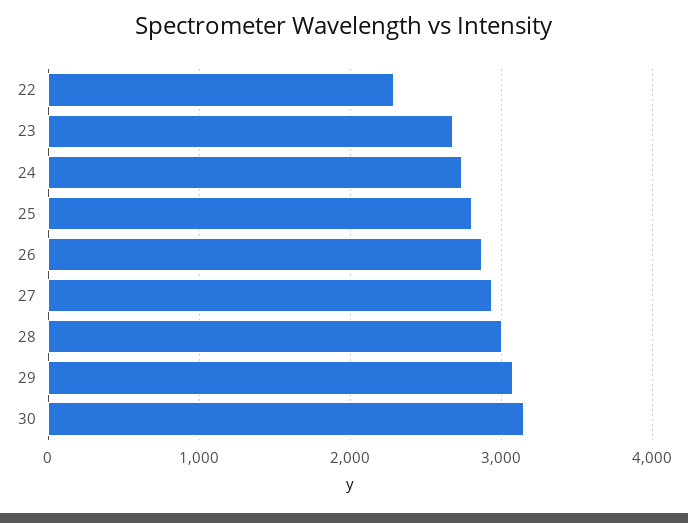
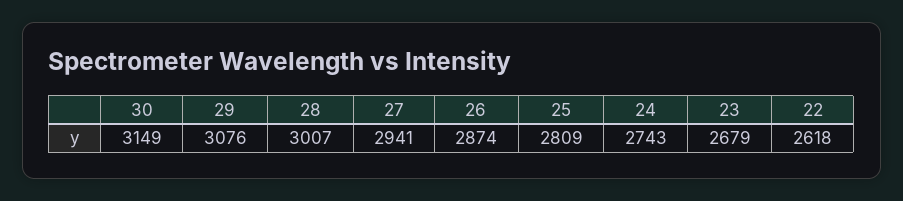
22: 2300 -> 2618

